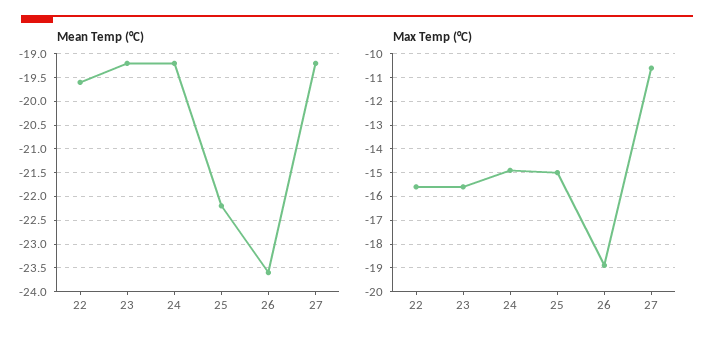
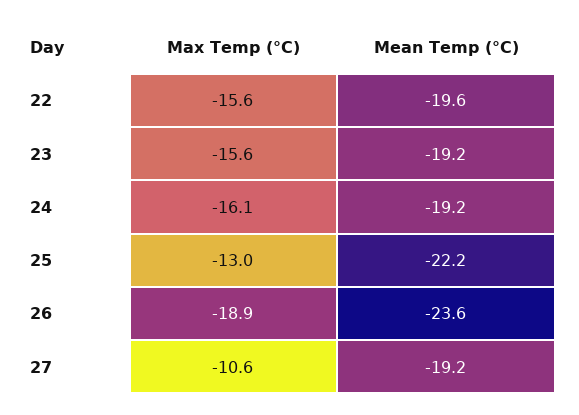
Max Temp (°C), 24: -15 -> -16.1
Max Temp (°C), 25: -15 -> -13

